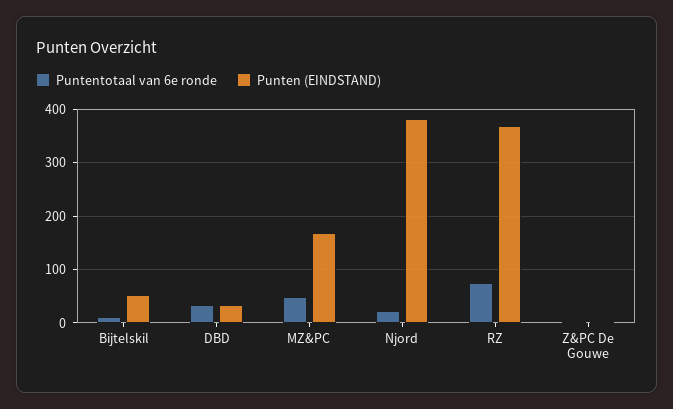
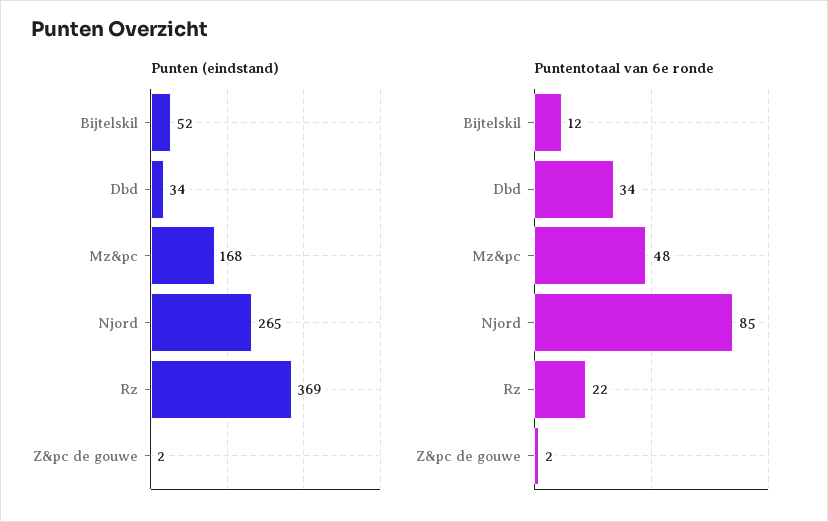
Puntentotaal van 6e ronde, Njord: 20 -> 85
Punten (EINDSTAND), Njord: 380 -> 265
Puntentotaal van 6e ronde, RZ: 80 -> 22

